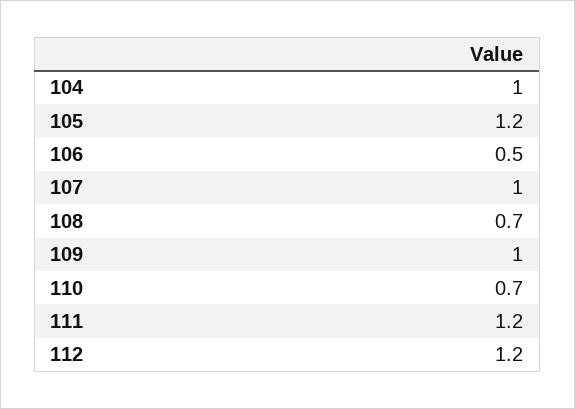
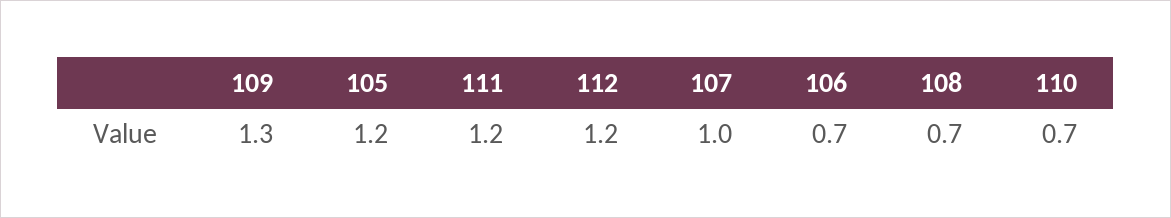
104: 1 -> none
106: 0.5 -> 0.7
109: 1 -> 1.3

